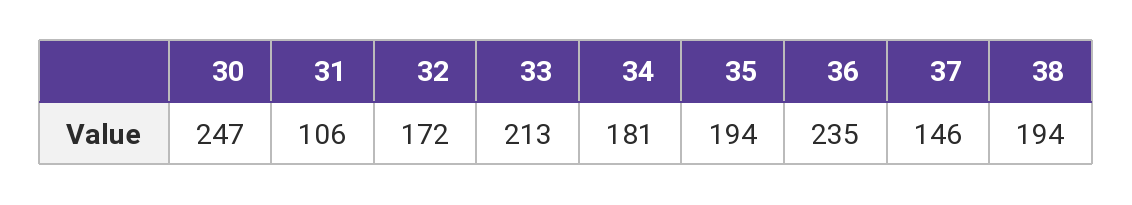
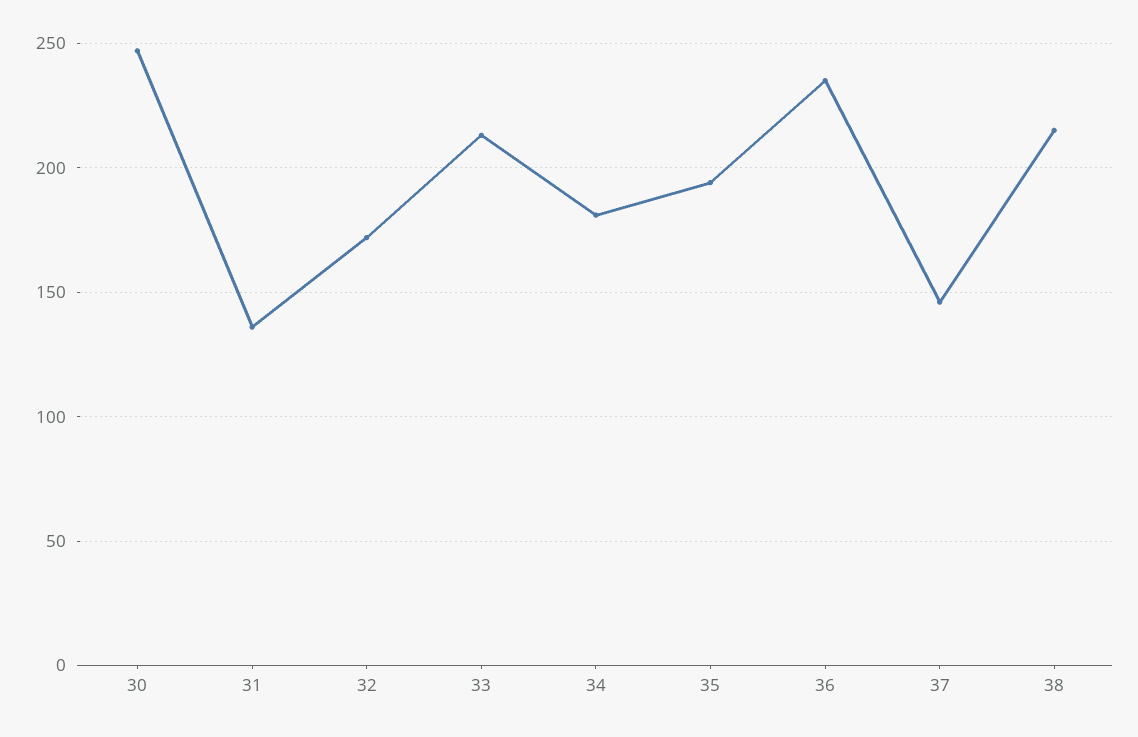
31: 106 -> 135
38: 194 -> 215

